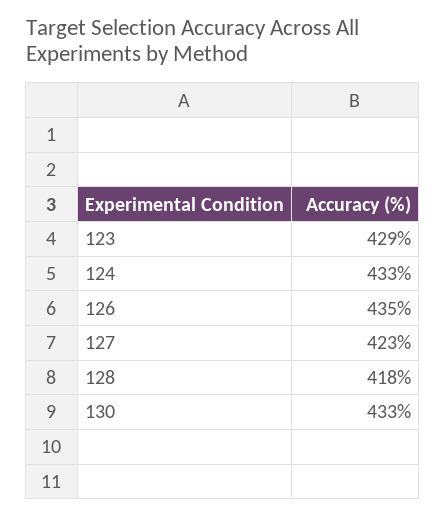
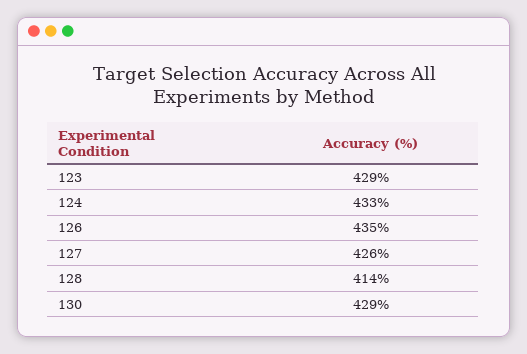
127: 423 -> 426
128: 418 -> 414
130: 433 -> 429

